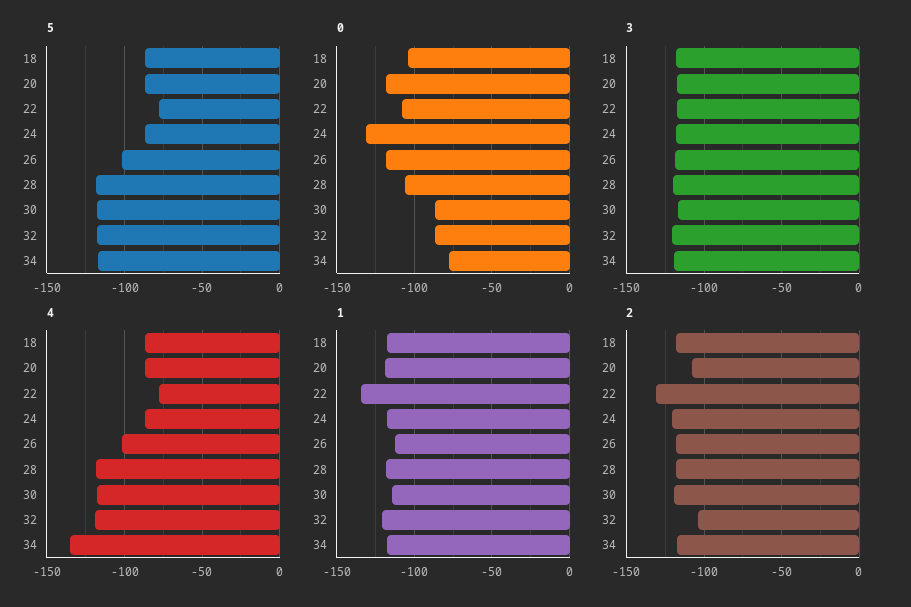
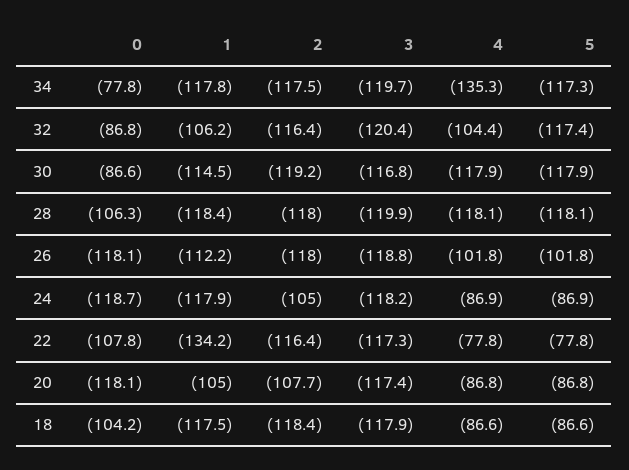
0, 24: -130 -> -118.7
4, 32: -120 -> -104.4
1, 20: -120 -> -105
1, 32: -120 -> -106.2
2, 22: -130 -> -116.4
2, 24: -120 -> -105
2, 32: -105 -> -116.4

